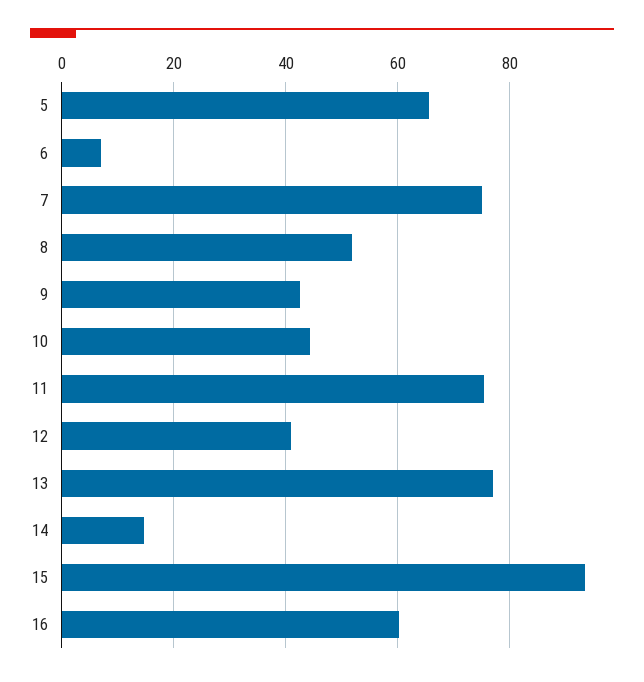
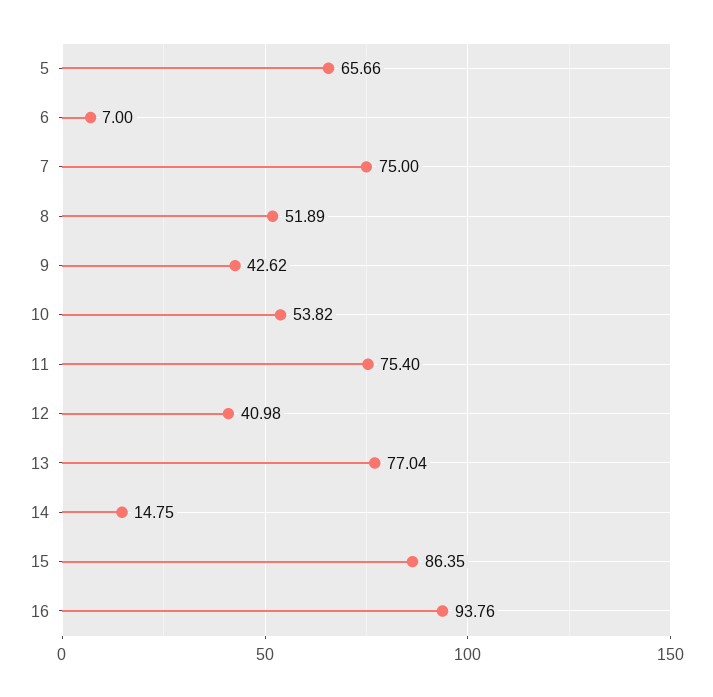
10: 44 -> 53.82
15: 94 -> 86.35
16: 60 -> 93.76

